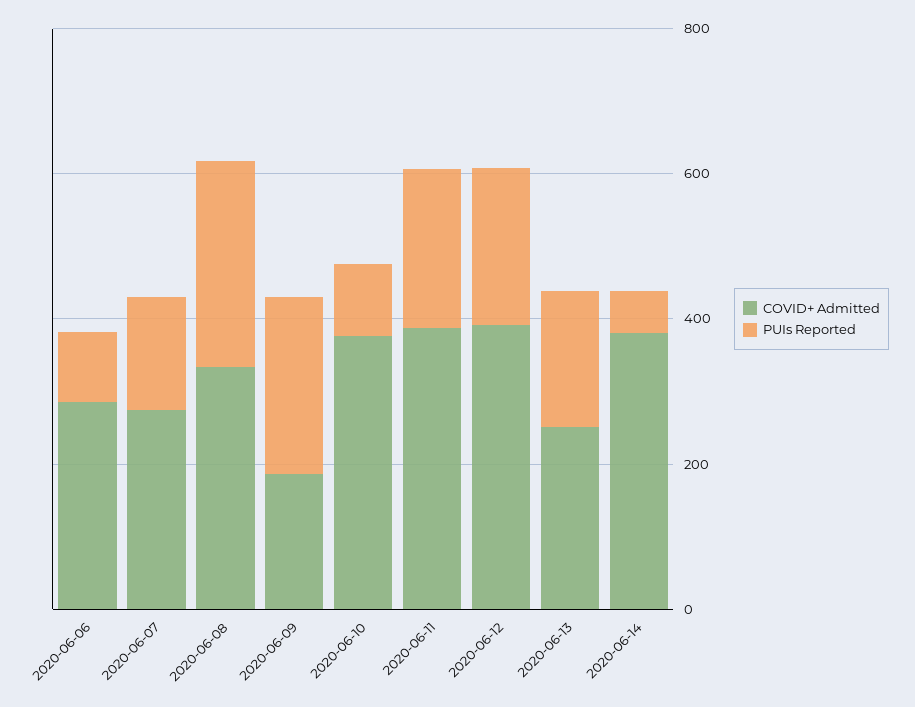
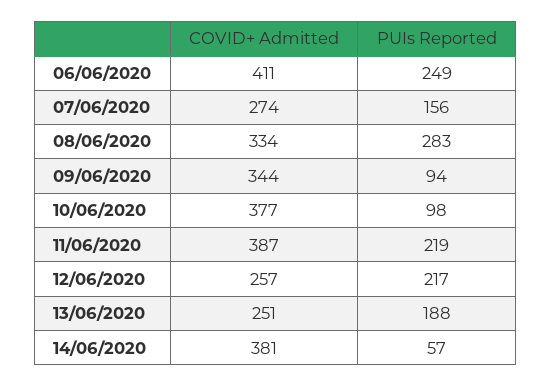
COVID+ Admitted, 2020-06-06: 300 -> 411
PUIs Reported, 2020-06-06: 100 -> 249
COVID+ Admitted, 2020-06-09: 200 -> 344
PUIs Reported, 2020-06-09: 250 -> 94
COVID+ Admitted, 2020-06-12: 400 -> 257

